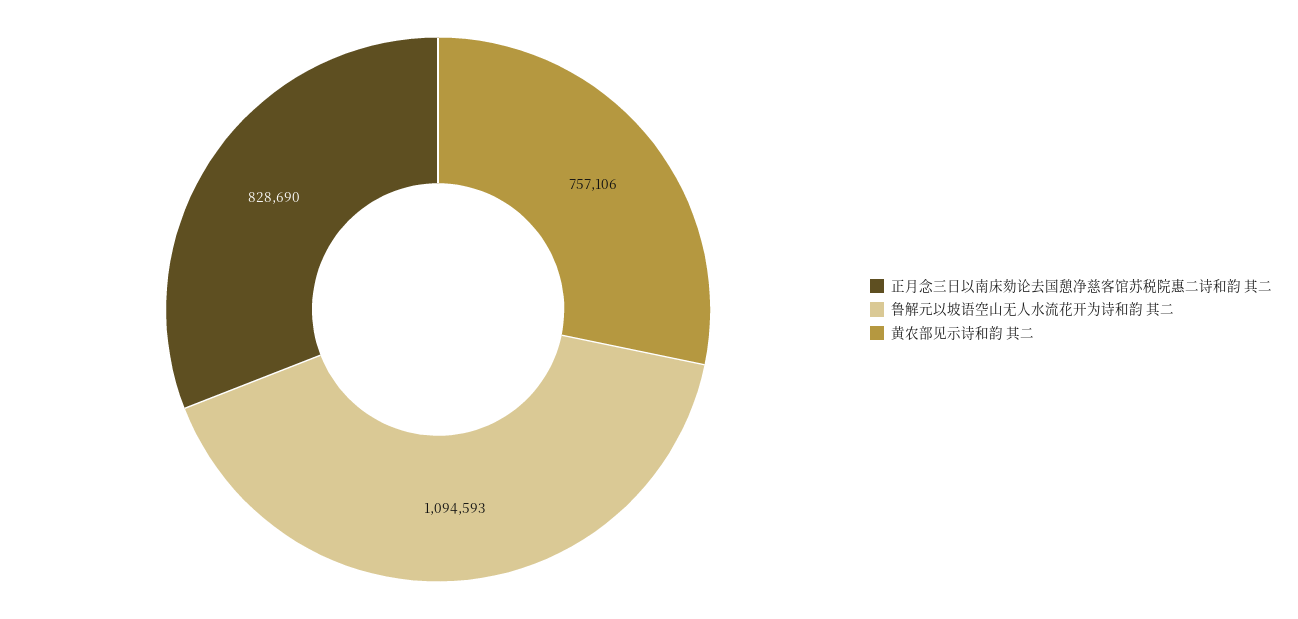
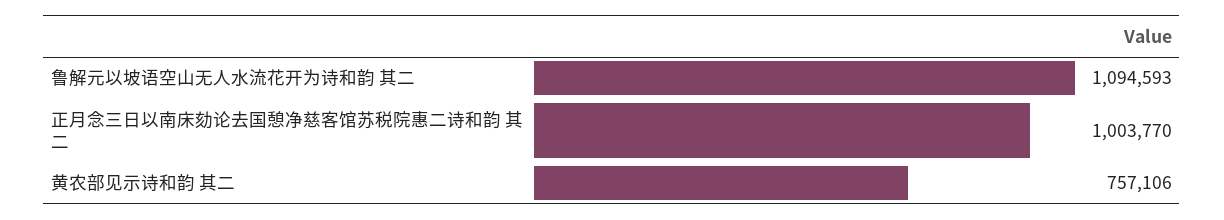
正月念三日以南床劾论去国憩净慈客馆苏税院惠二诗和韵 其二: 828690 -> 1003770

